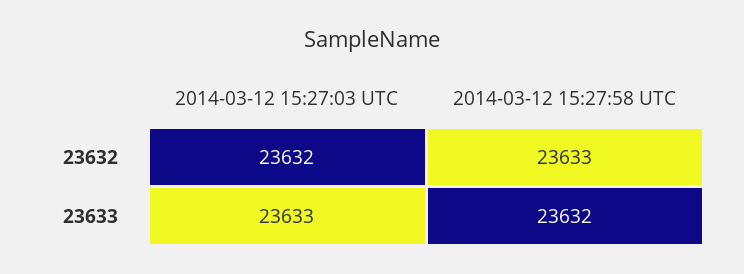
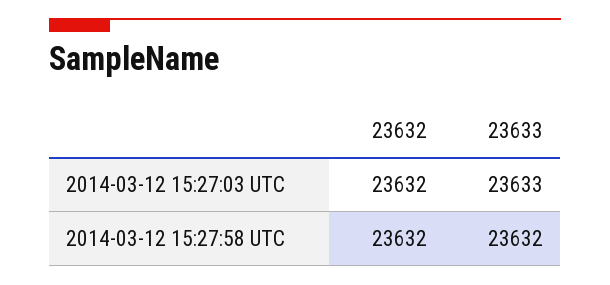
2014-03-12 15:27:58 UTC, 23632: 23633 -> 23632

